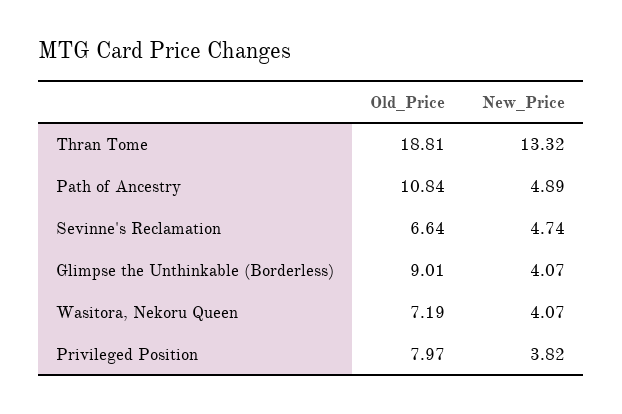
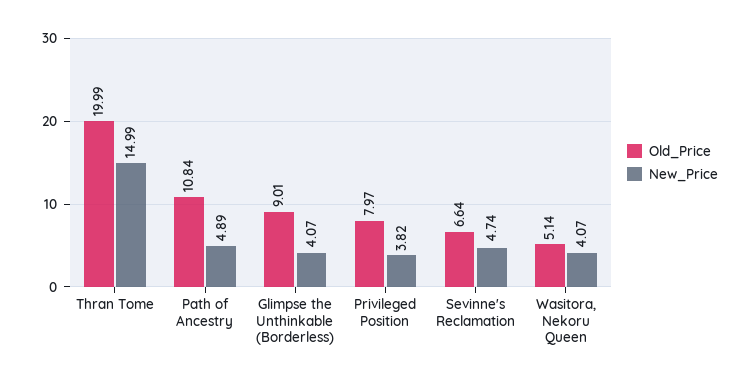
Old_Price, Thran Tome: 18.81 -> 19.99
New_Price, Thran Tome: 13.32 -> 14.99
Old_Price, Wasitora, Nekoru Queen: 7.19 -> 5.14

